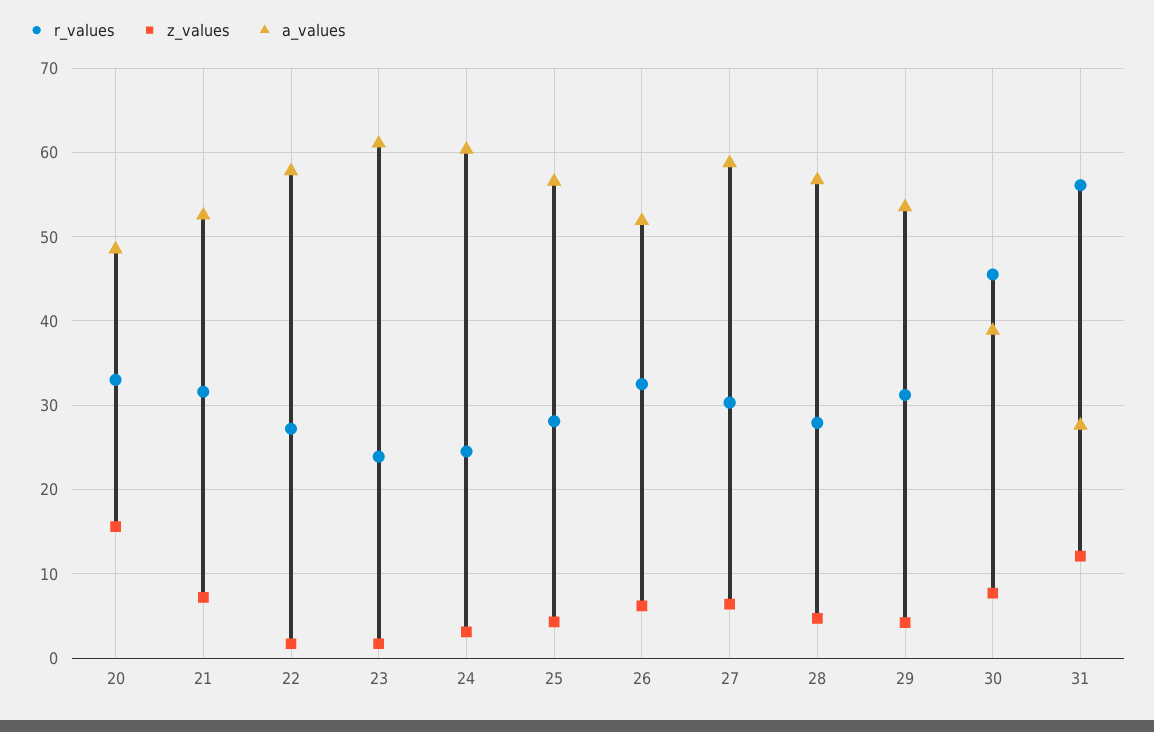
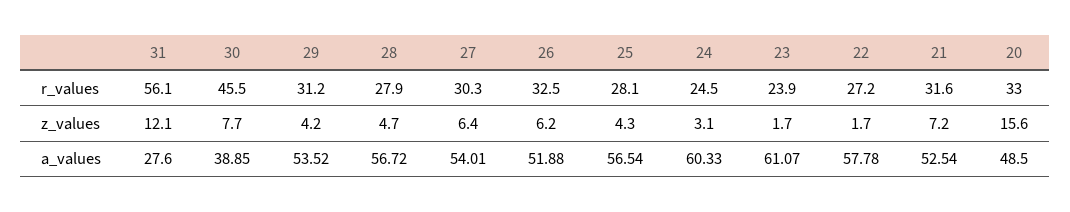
a_values, 27: 59 -> 54.01

